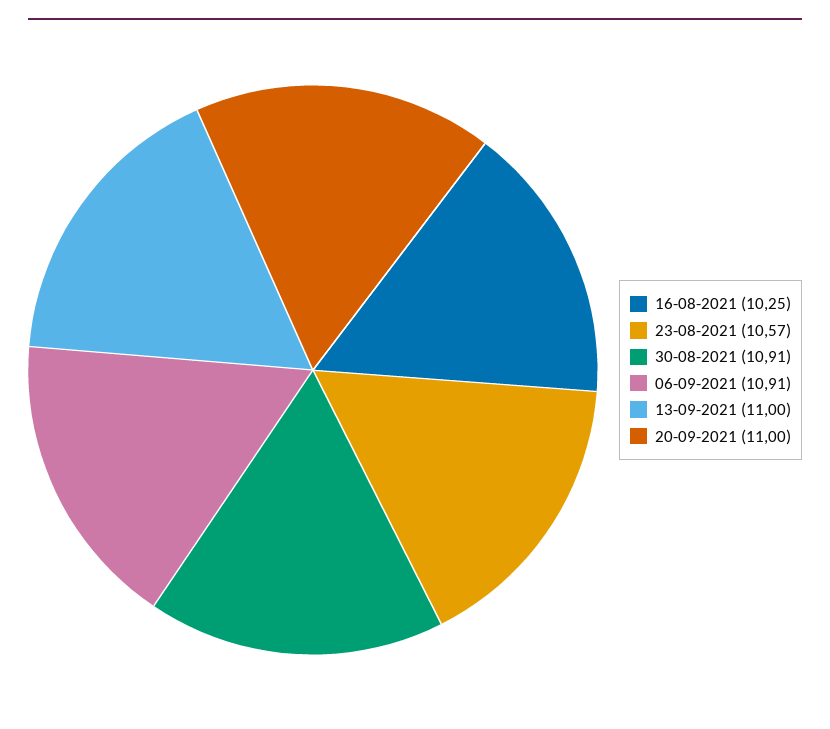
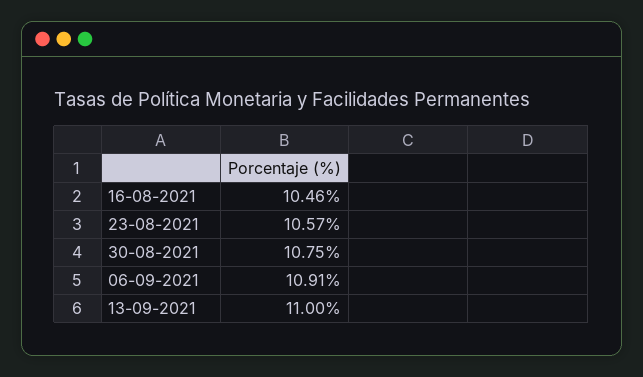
16-08-2021: 10.25 -> 10.46
30-08-2021: 10.91 -> 10.75
20-09-2021: 11 -> none

